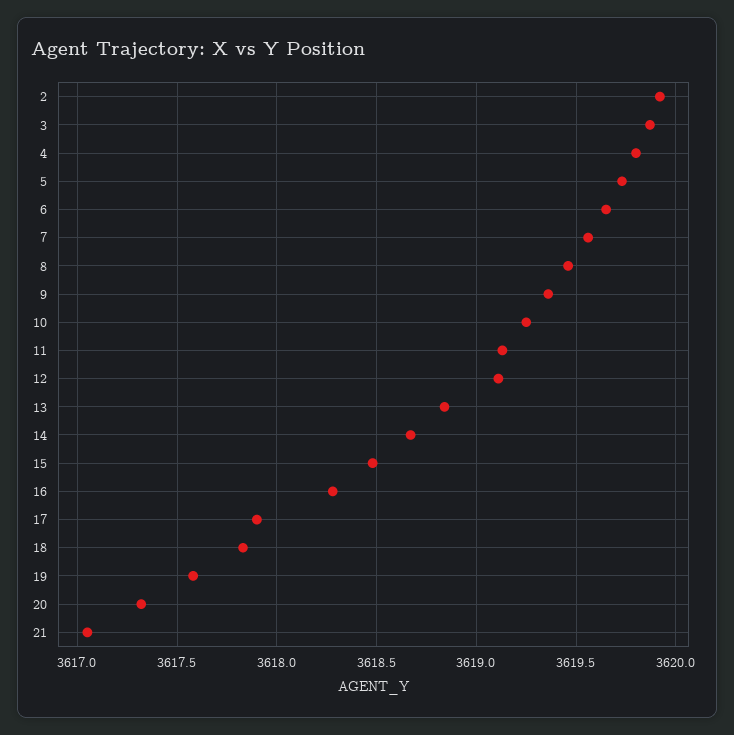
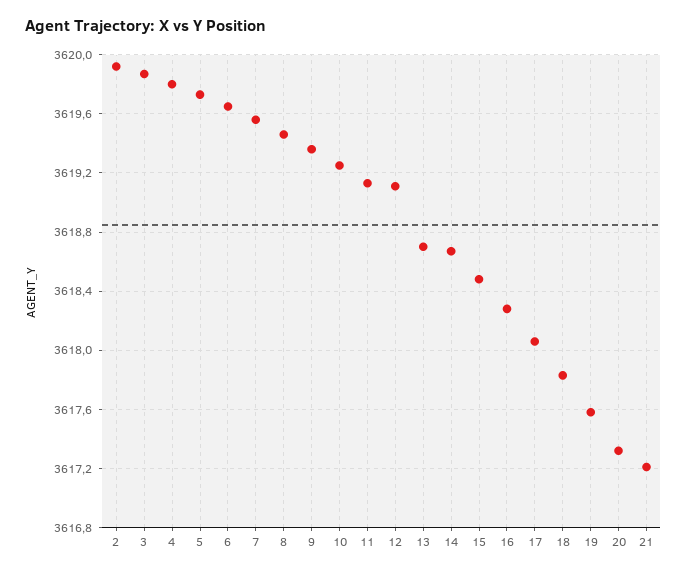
13: 3618.85 -> 3618.7
17: 3617.9 -> 3618.05
21: 3617.05 -> 3617.2

